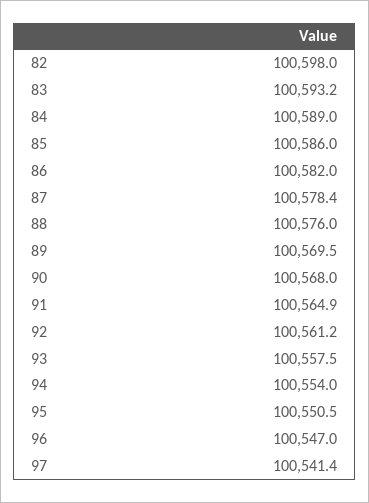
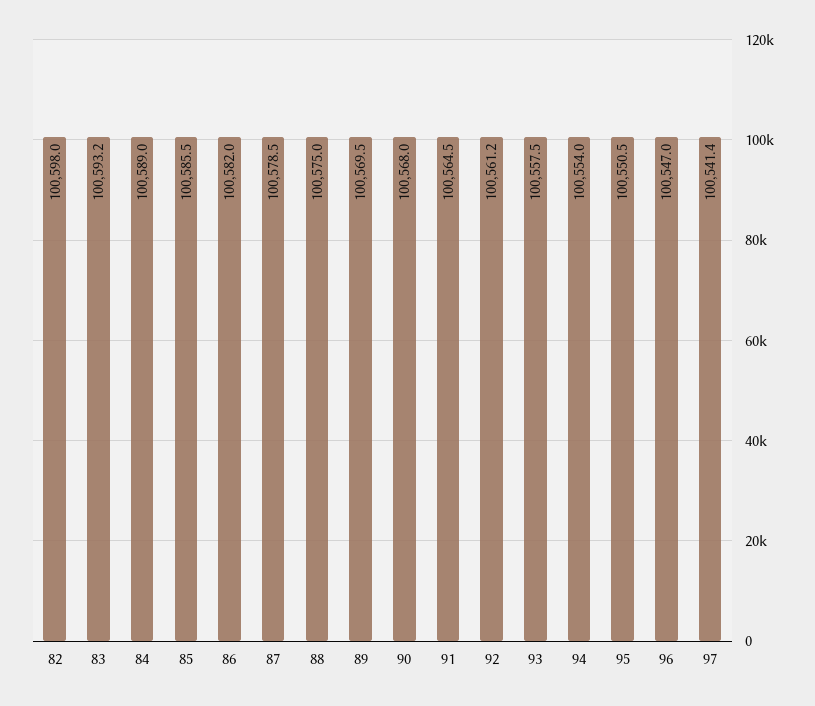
85: 100586 -> 100585.5
87: 100578.4 -> 100578.5
88: 100576 -> 100575
91: 100564.9 -> 100564.5

